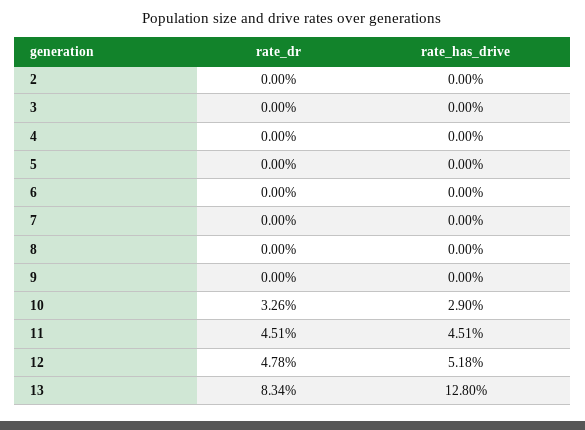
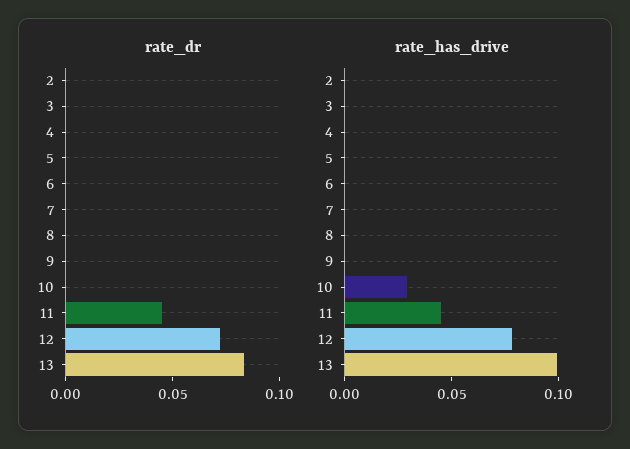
rate_dr, 10: 0.0326 -> 0
rate_dr, 12: 0.0478 -> 0.07
rate_has_drive, 12: 0.0518 -> 0.08
rate_has_drive, 13: 0.128 -> 0.1

